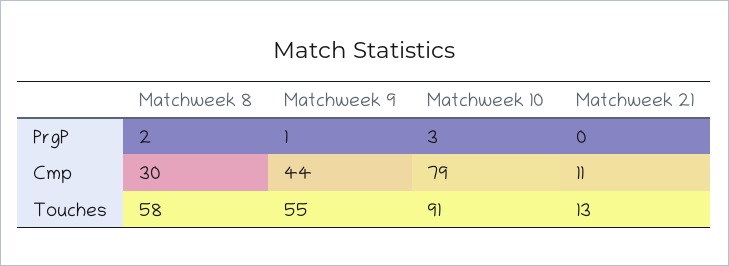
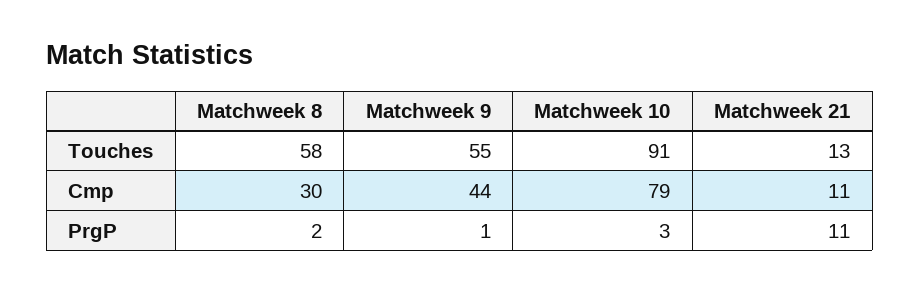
Matchweek 21, PrgP: 0 -> 11

